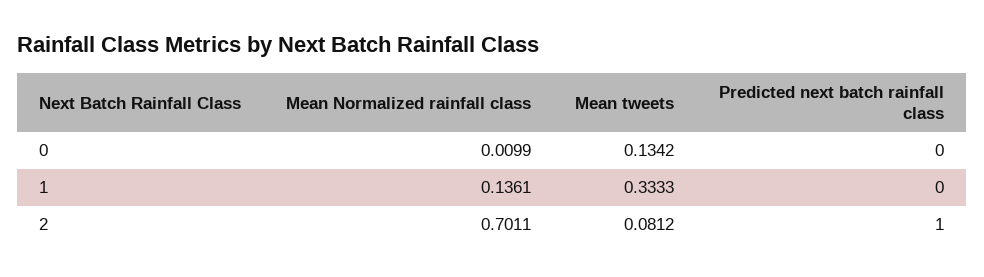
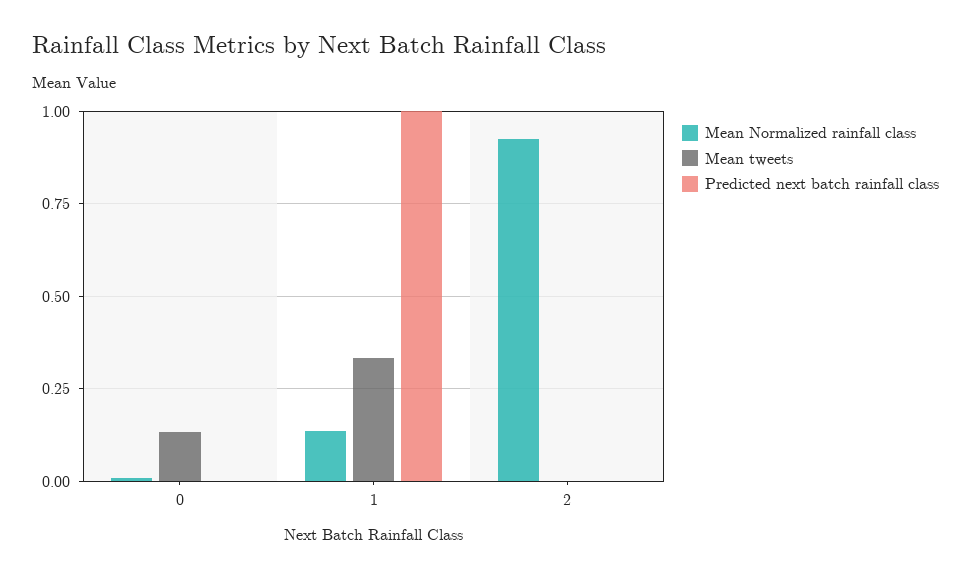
Predicted next batch rainfall class, 1: 0 -> 1
Mean Normalized rainfall class, 2: 0.7011 -> 0.925
Mean tweets, 2: 0.0812 -> 0
Predicted next batch rainfall class, 2: 1 -> 0

